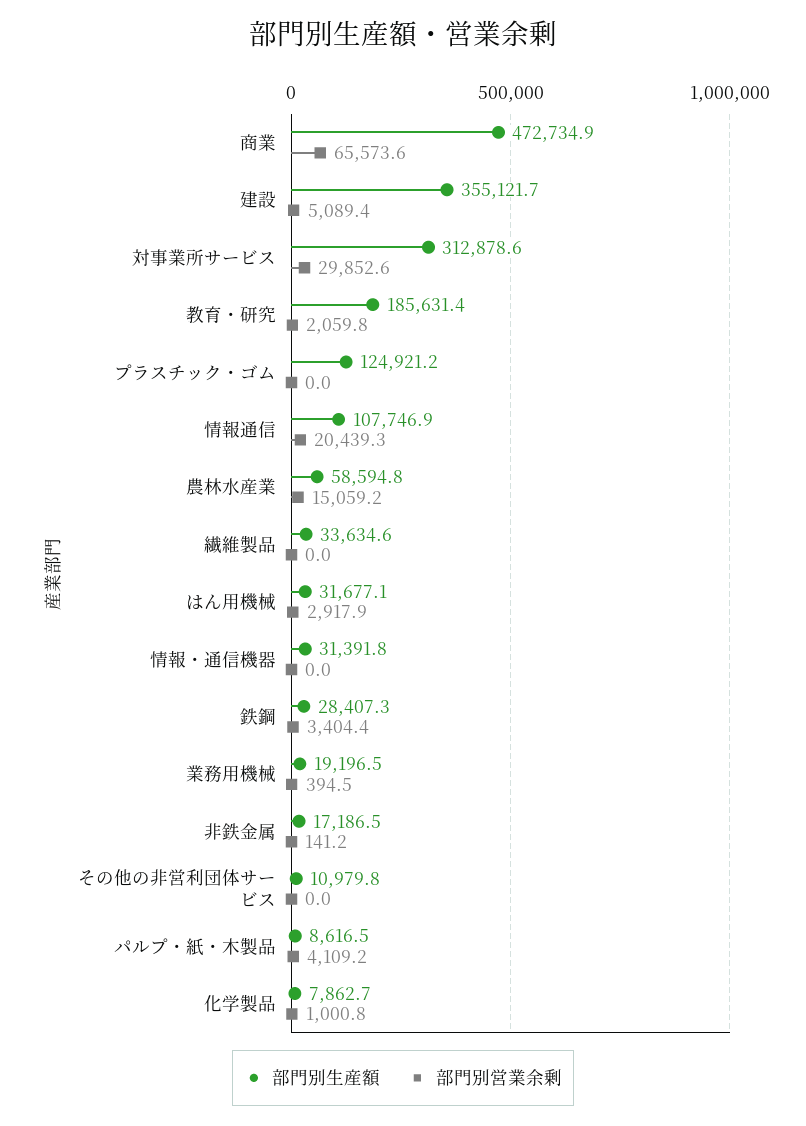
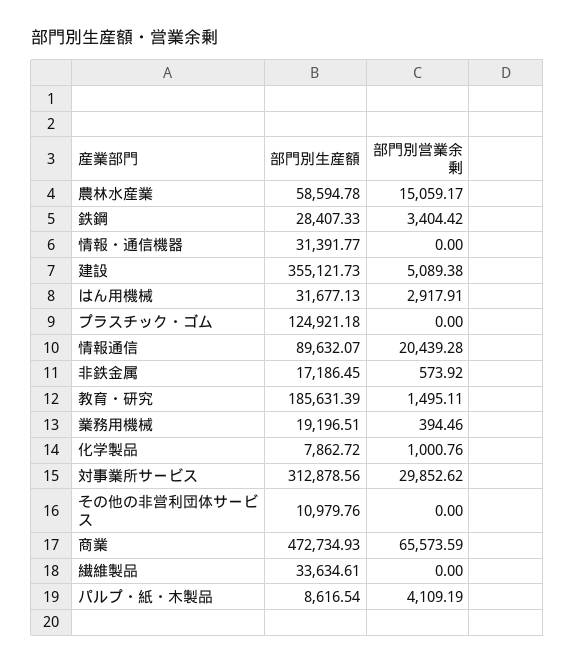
部門別営業余剰, 教育・研究: 2059.8 -> 1495.11
部門別生産額, 情報通信: 107746.9 -> 89632.07
部門別営業余剰, 非鉄金属: 141.2 -> 573.92

